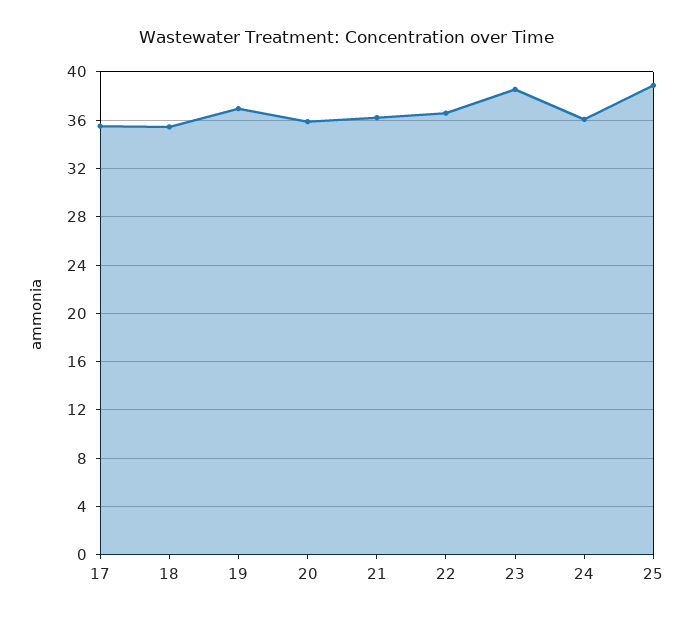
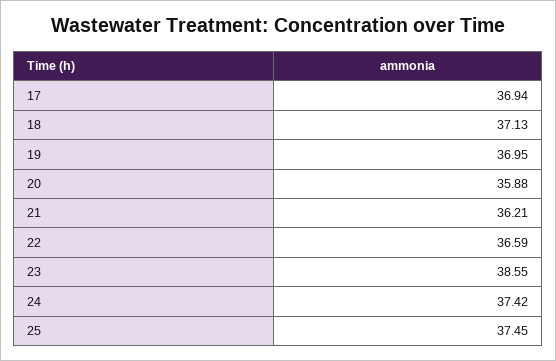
17: 35.5 -> 36.94
18: 35.5 -> 37.13
24: 36 -> 37.42
25: 39 -> 37.45

